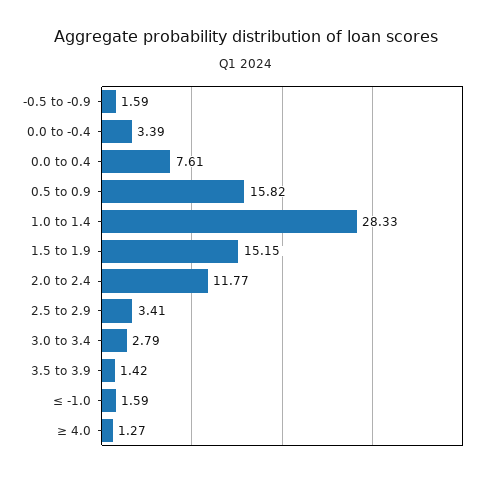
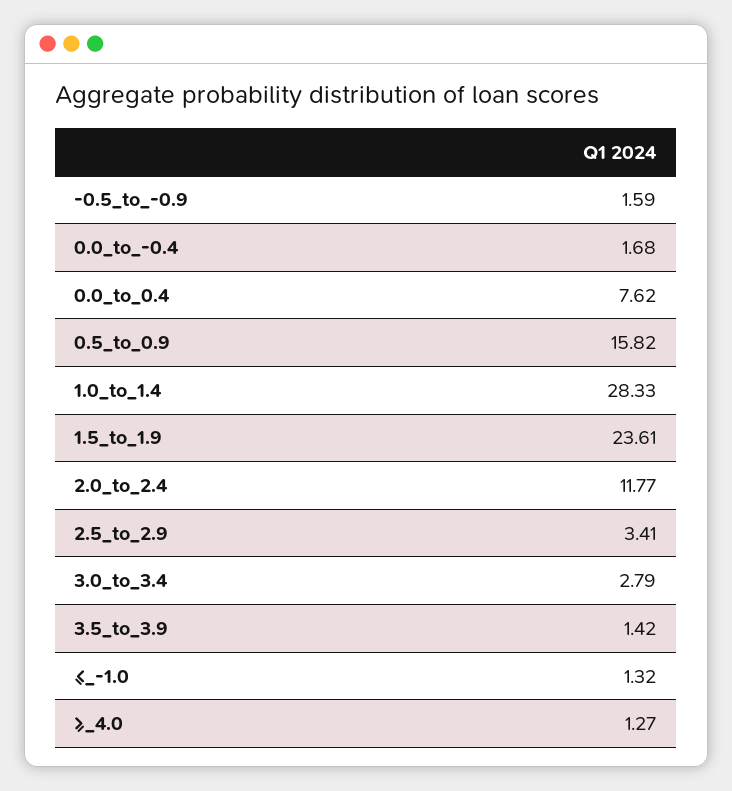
0.0 to -0.4: 3.39 -> 1.68
0.0 to 0.4: 7.61 -> 7.62
1.5 to 1.9: 15.15 -> 23.61
≤ -1.0: 1.59 -> 1.32

